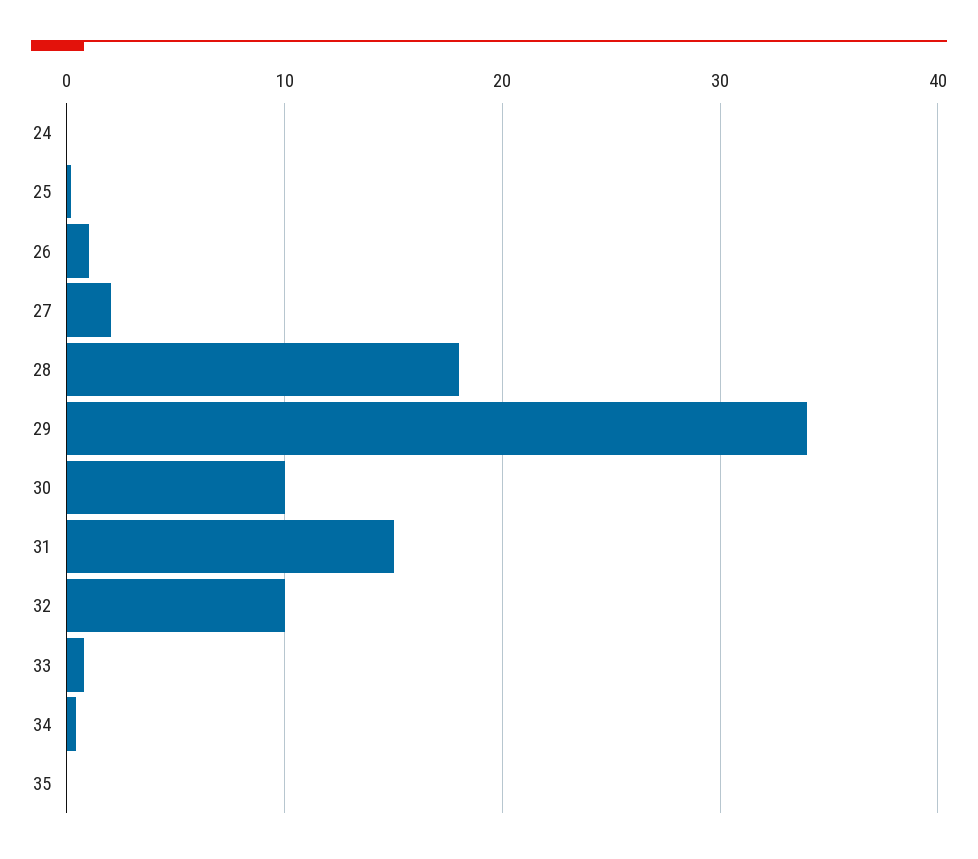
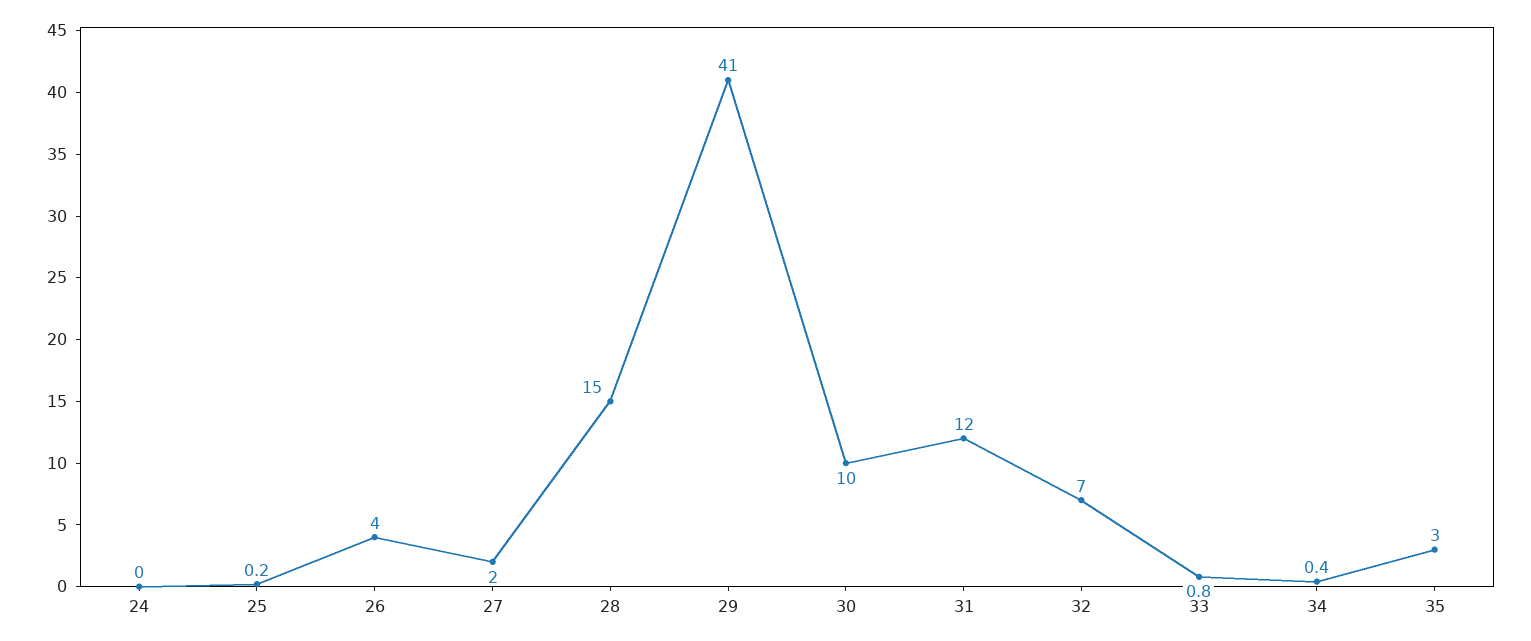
26: 1 -> 4
28: 18 -> 15
29: 34 -> 41
31: 15 -> 12
32: 10 -> 7
35: 0 -> 3

